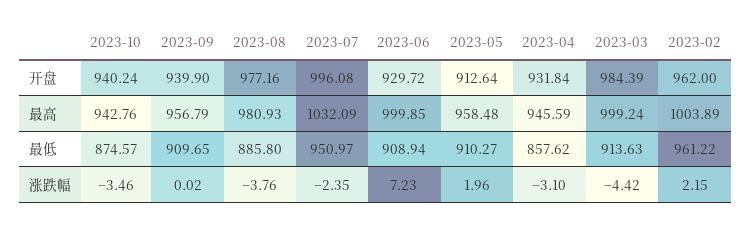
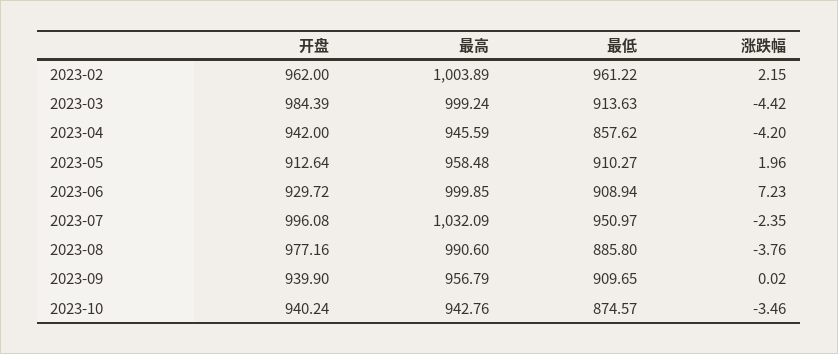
2023-04, 开盘: 931.84 -> 942
2023-08, 最高: 980.93 -> 990.6
2023-04, 涨跌幅: -3.1 -> -4.2

